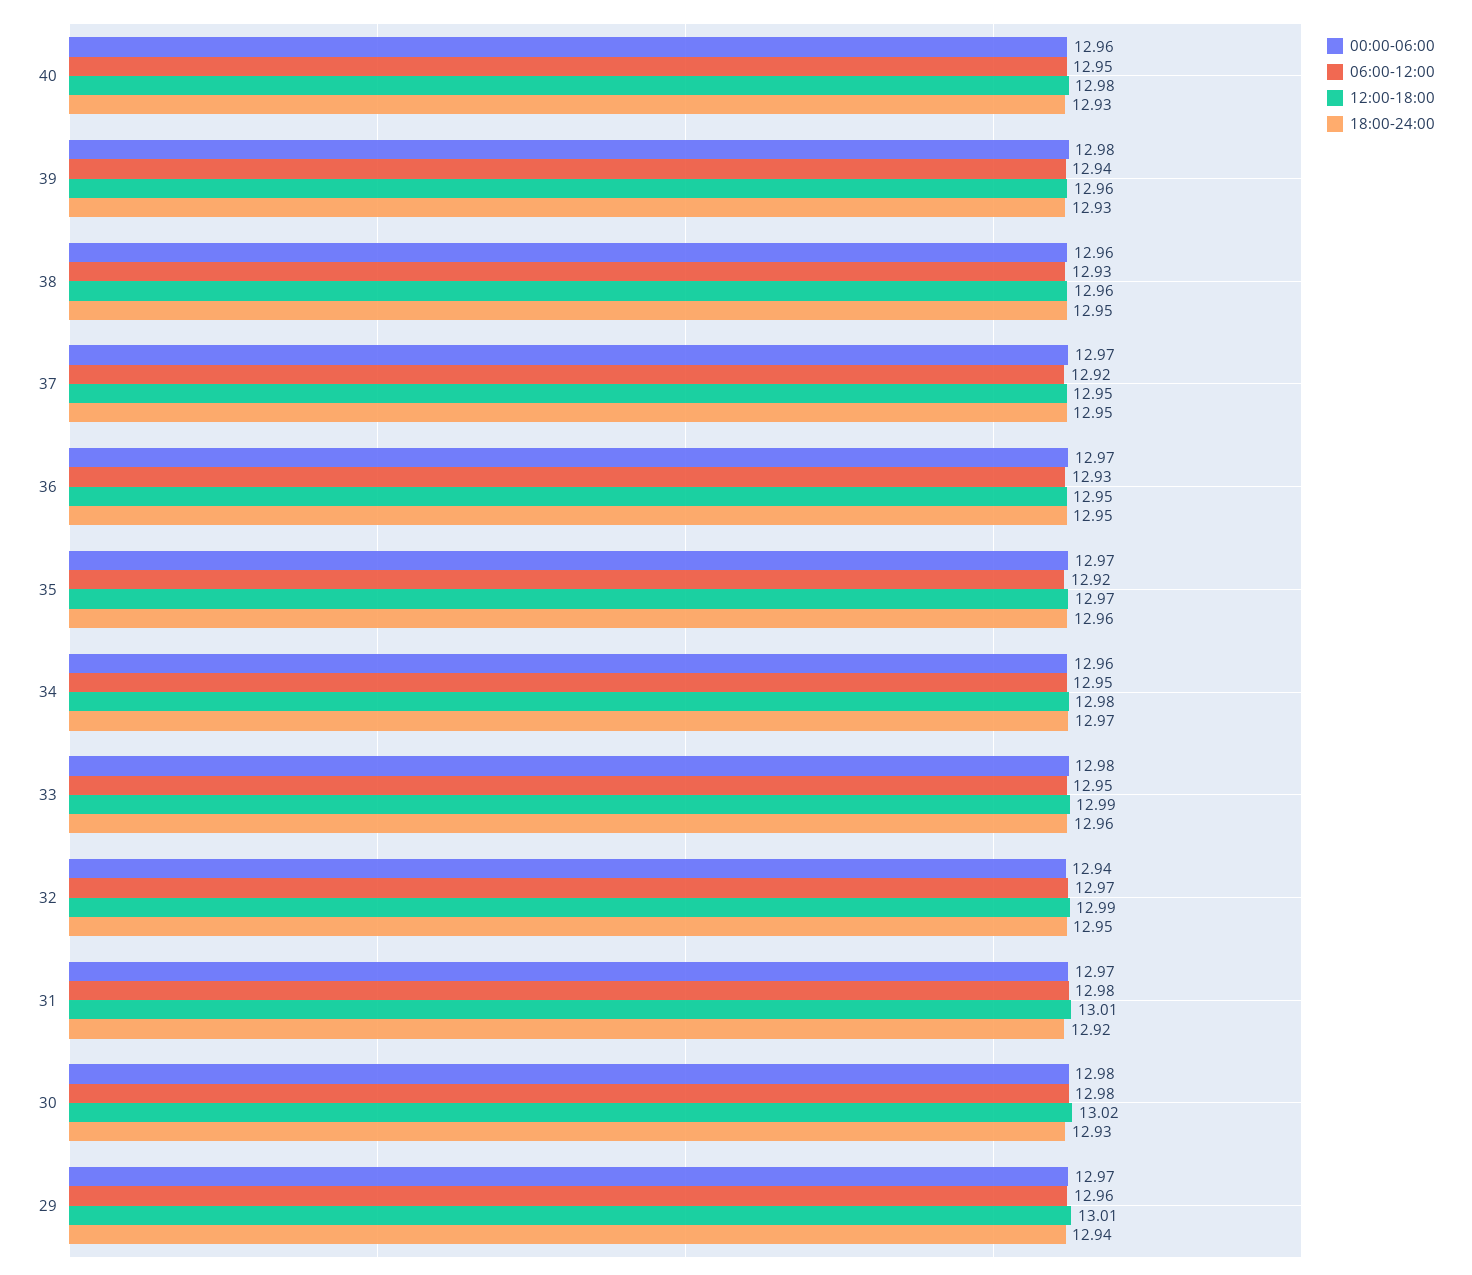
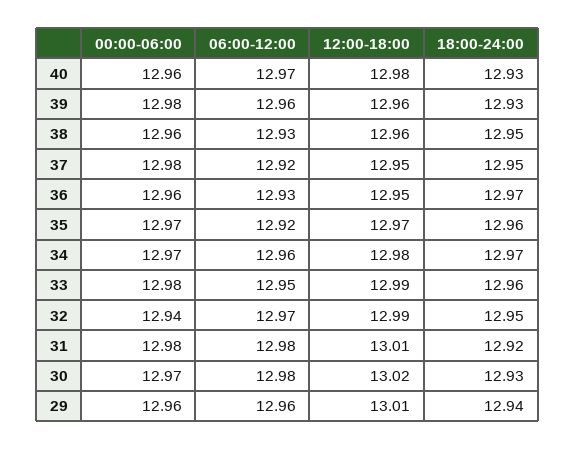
06:00-12:00, 40: 12.95 -> 12.97
06:00-12:00, 39: 12.94 -> 12.96
00:00-06:00, 37: 12.97 -> 12.98
00:00-06:00, 36: 12.97 -> 12.96
18:00-24:00, 36: 12.95 -> 12.97
00:00-06:00, 34: 12.96 -> 12.97
06:00-12:00, 34: 12.95 -> 12.96
00:00-06:00, 31: 12.97 -> 12.98
00:00-06:00, 30: 12.98 -> 12.97
00:00-06:00, 29: 12.97 -> 12.96

